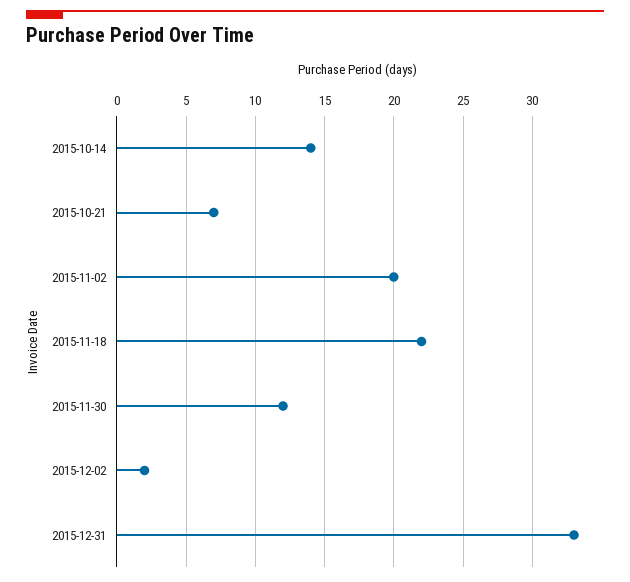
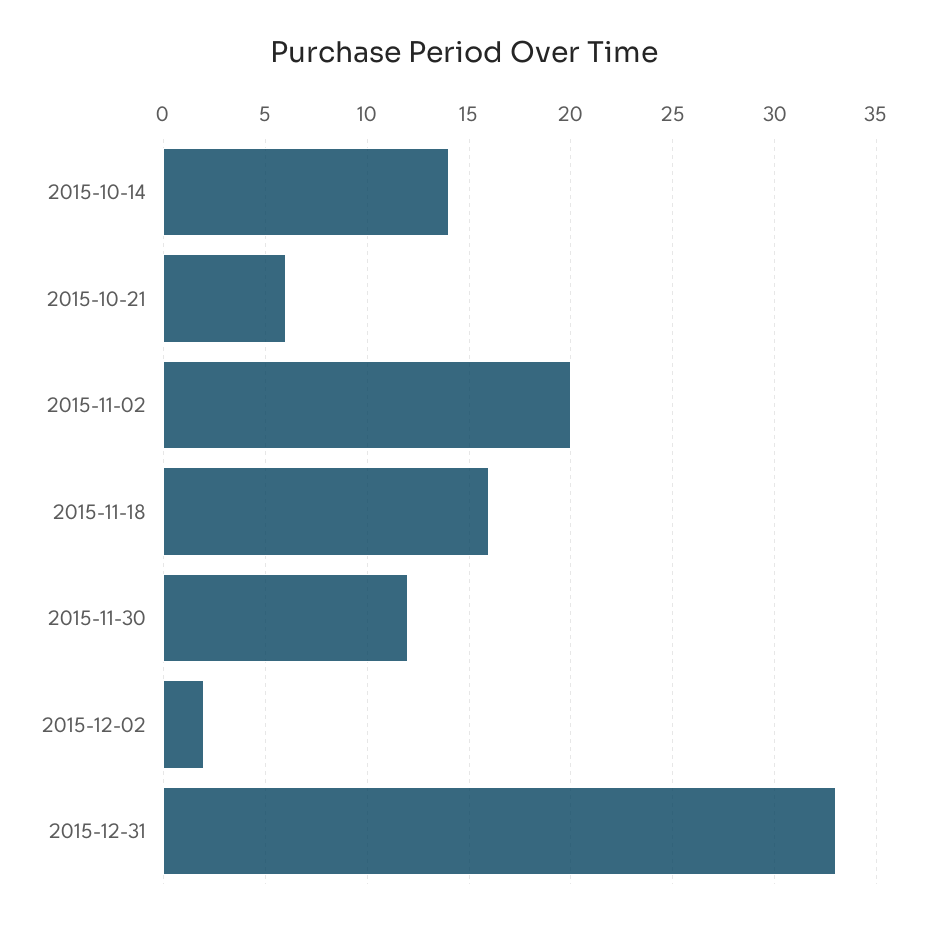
2015-10-21: 7 -> 6
2015-11-18: 22 -> 16

